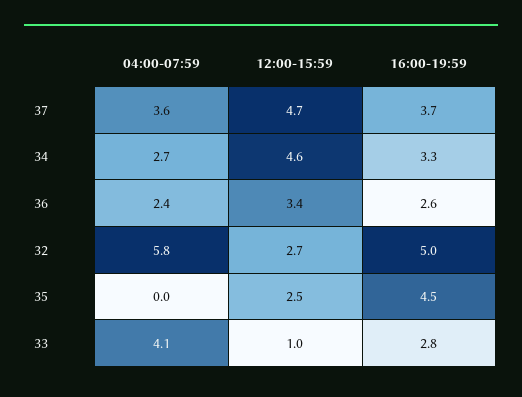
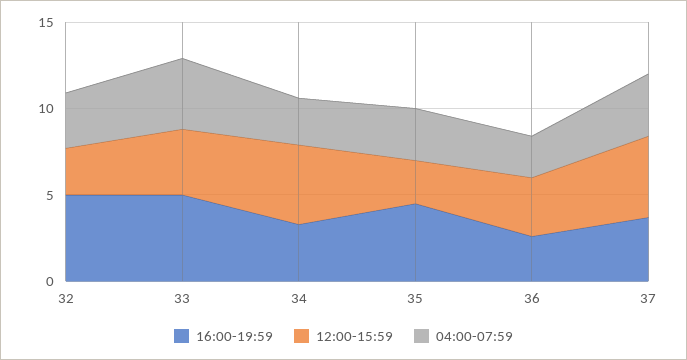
04:00-07:59, 32: 5.8 -> 3
04:00-07:59, 35: 0 -> 3
12:00-15:59, 33: 1 -> 4
16:00-19:59, 33: 2.8 -> 5

